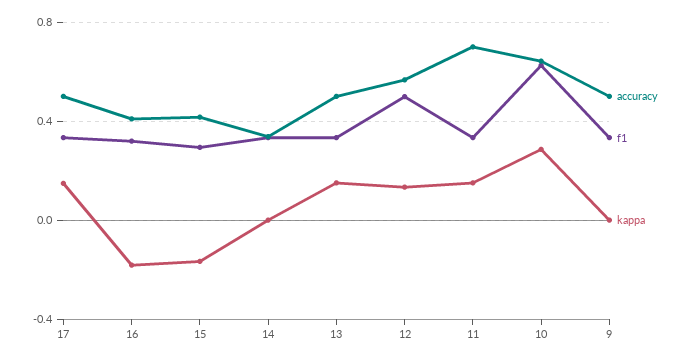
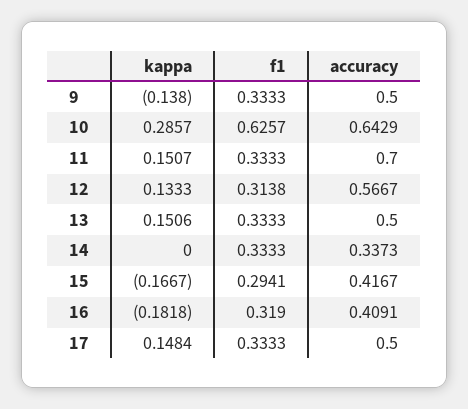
f1, 12: 0.5 -> 0.3138
kappa, 9: 0 -> -0.138

